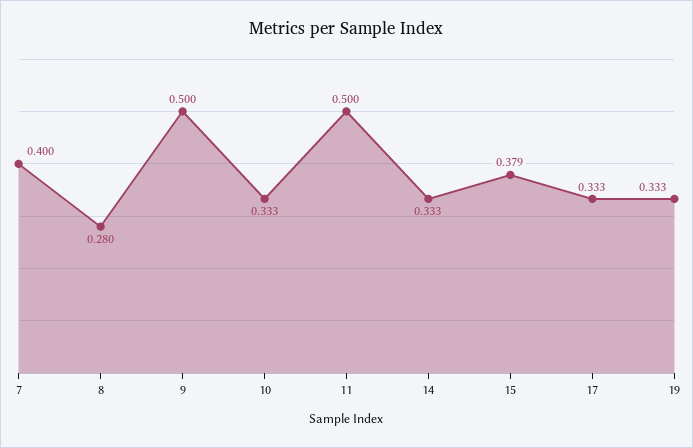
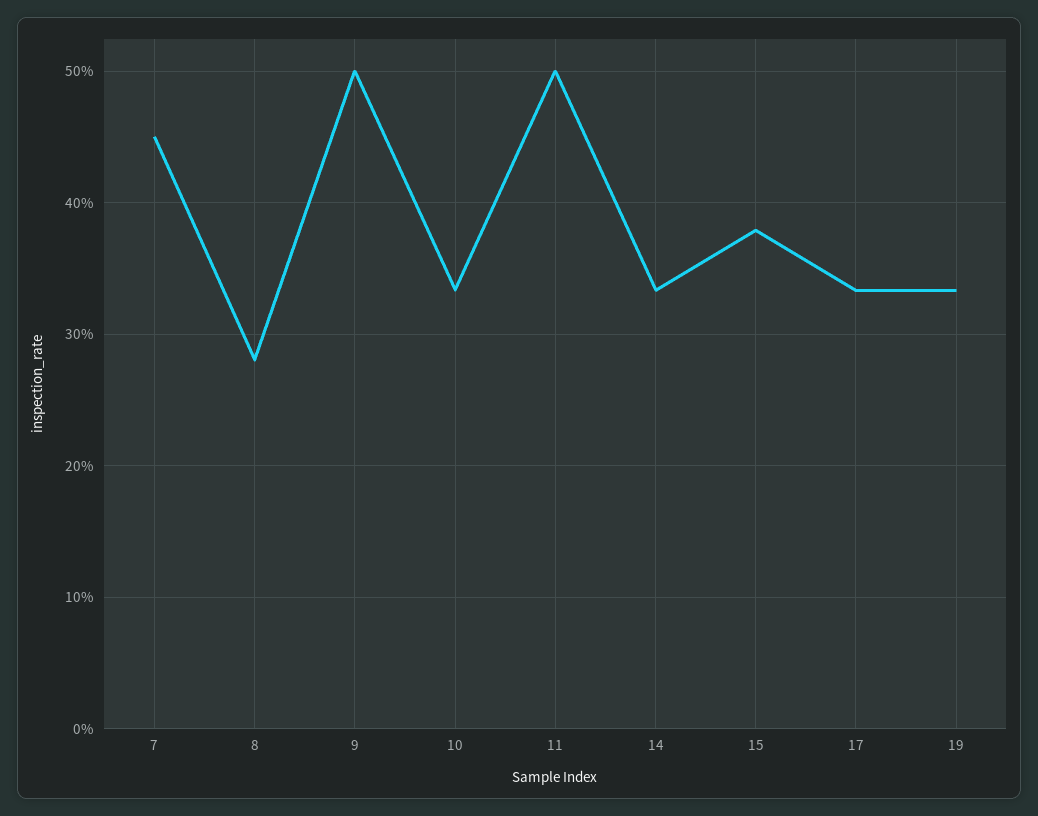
7: 0.4 -> 0.45

